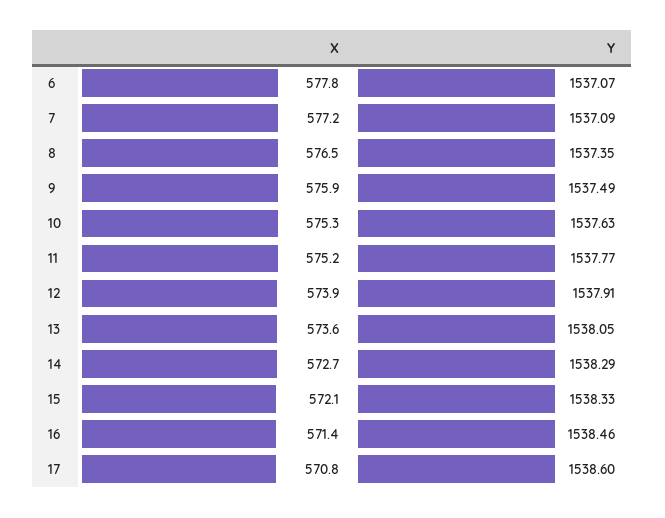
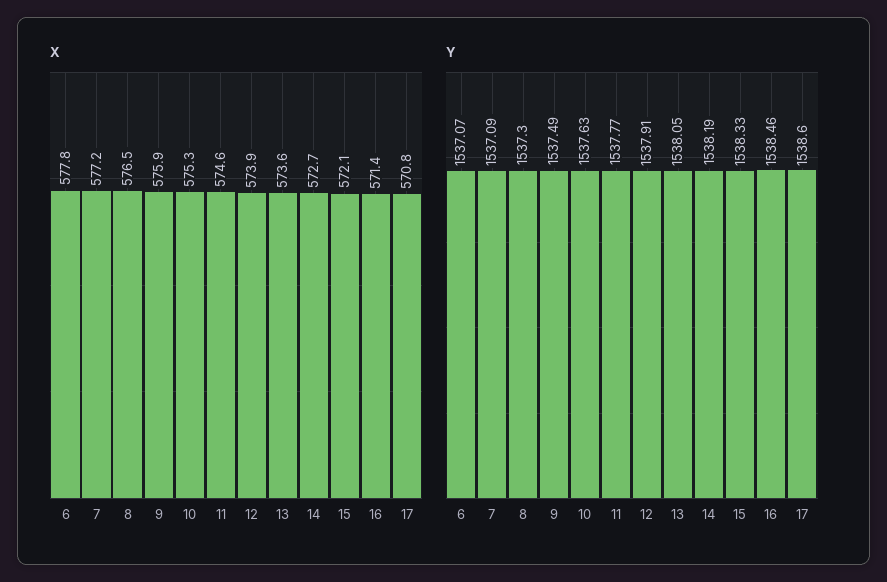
Y, 8: 1537.35 -> 1537.3
X, 11: 575.2 -> 574.6
Y, 14: 1538.29 -> 1538.19

